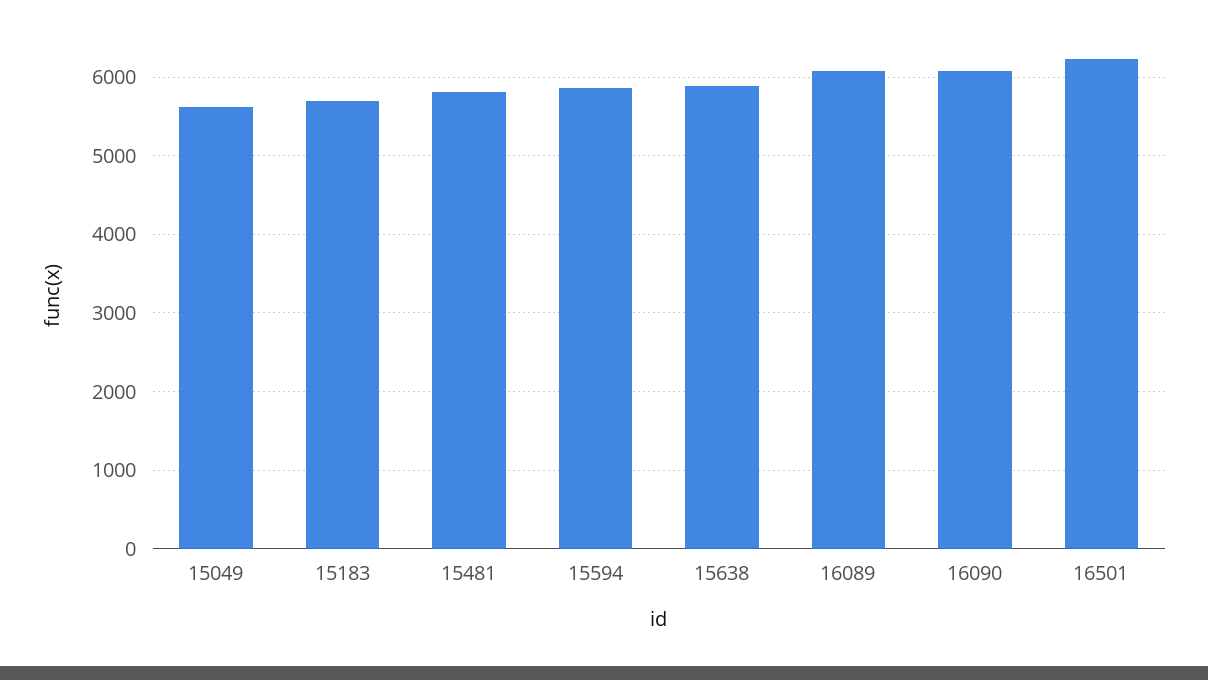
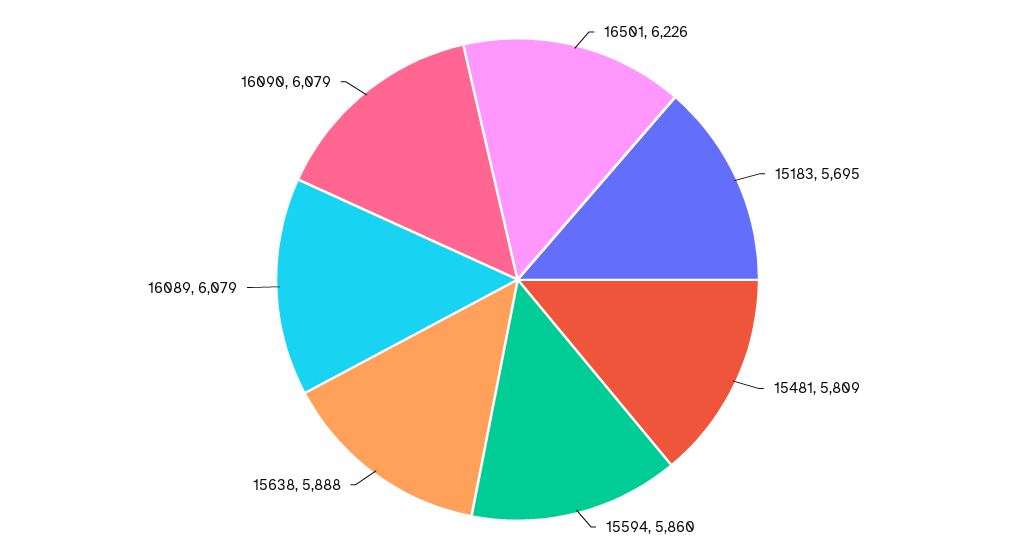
15049: 5600 -> none

